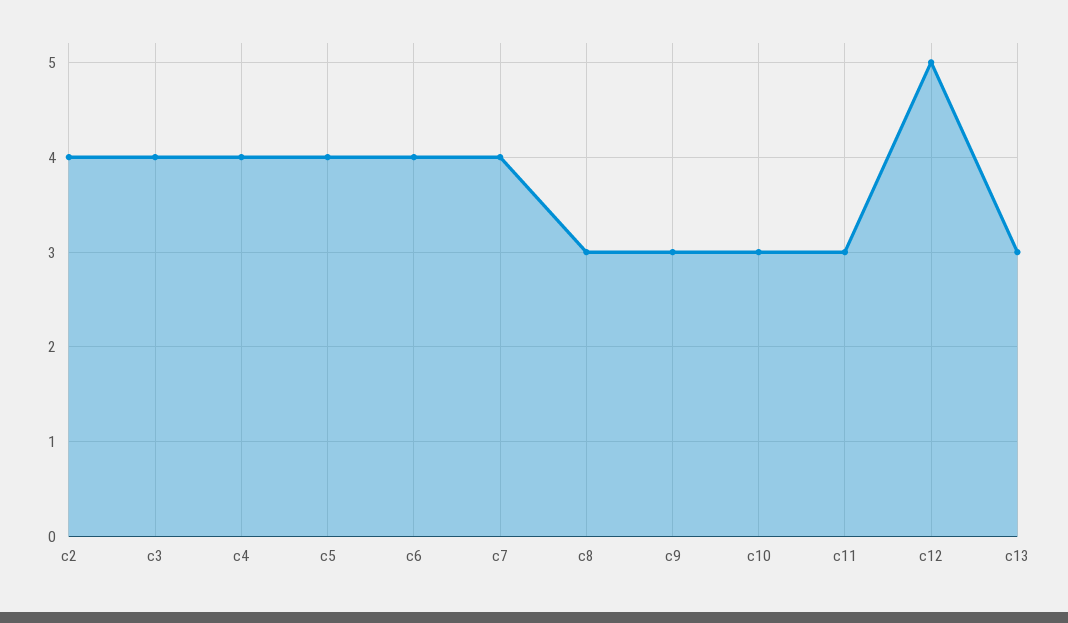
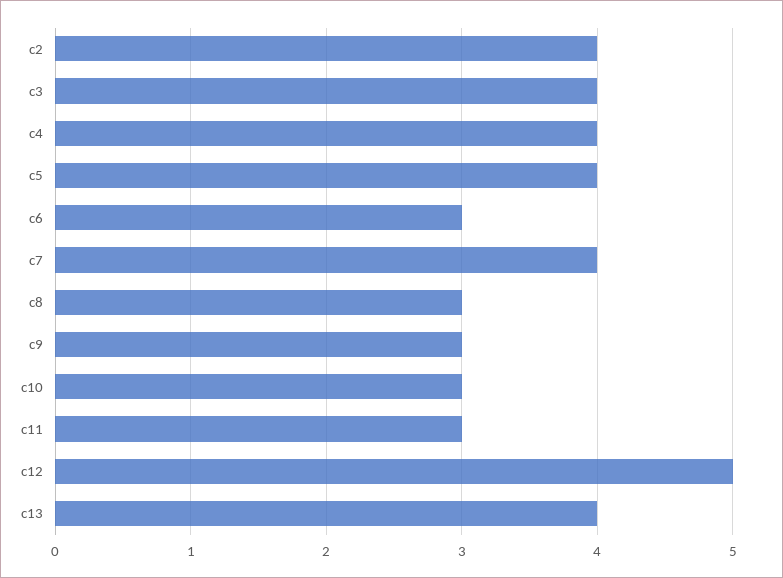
c6: 4 -> 3
c13: 3 -> 4

